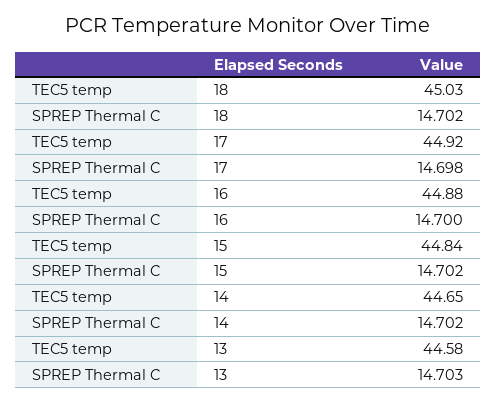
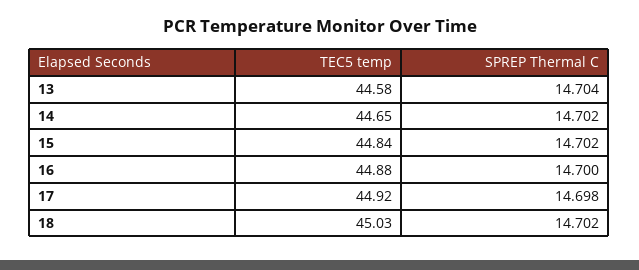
SPREP Thermal C, 13: 14.703 -> 14.704

